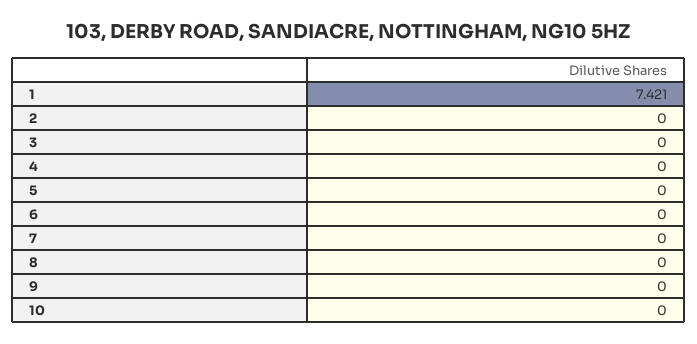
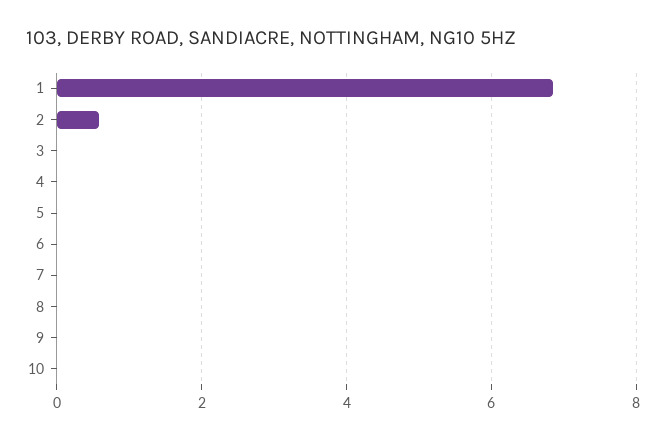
1: 7.421 -> 6.8
2: 0 -> 0.6

